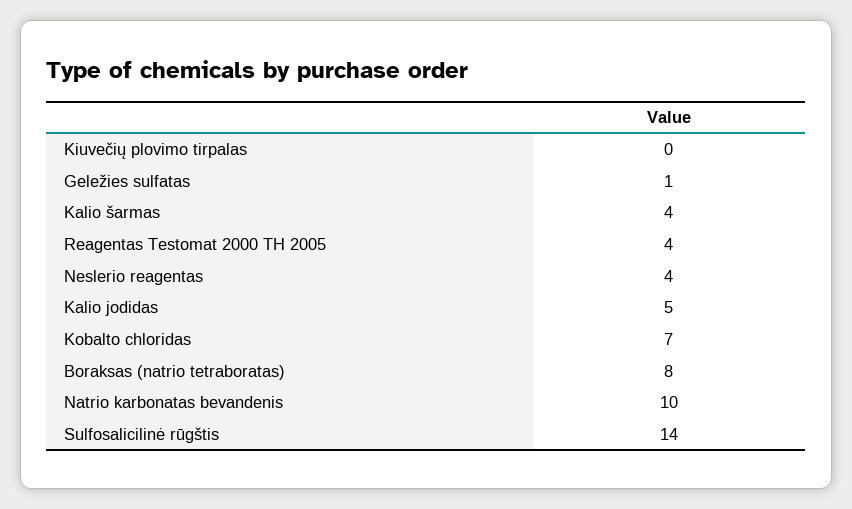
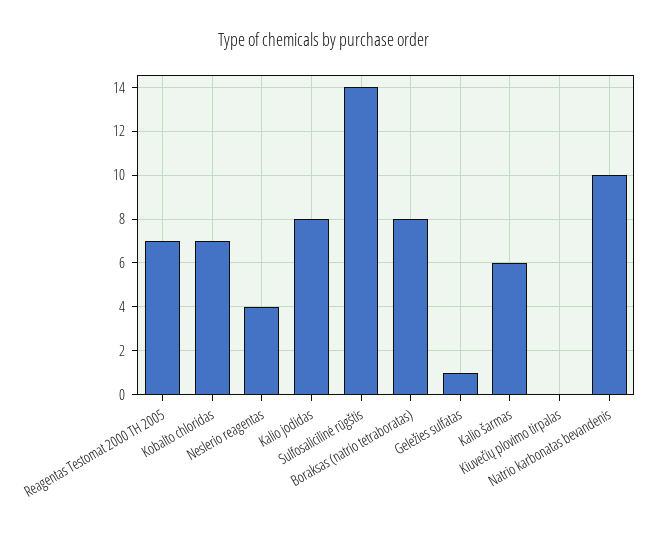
Kalio šarmas: 4 -> 6
Reagentas Testomat 2000 TH 2005: 4 -> 7
Kalio jodidas: 5 -> 8

